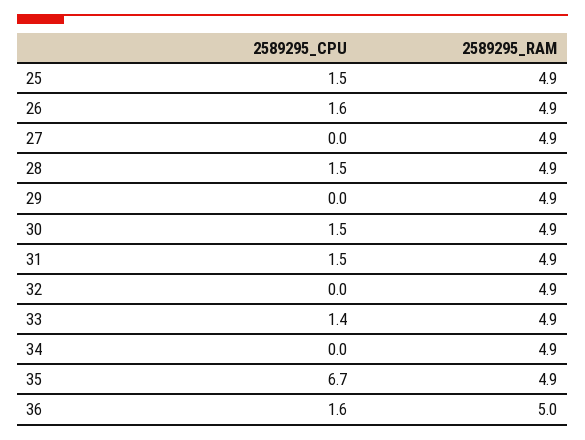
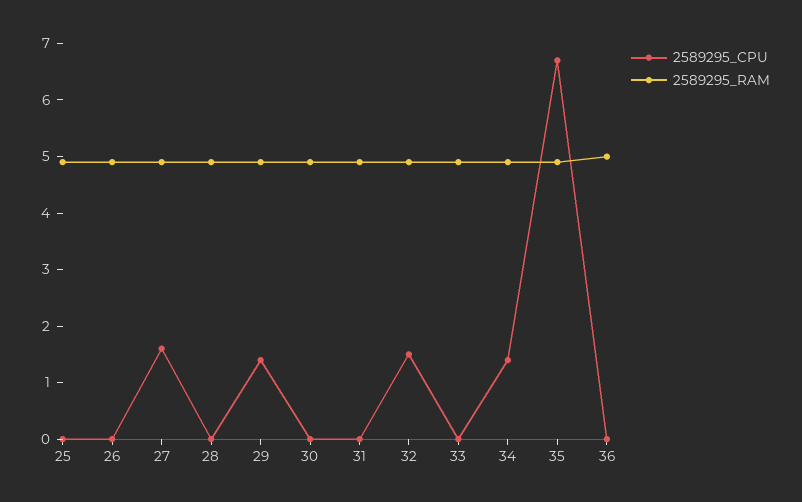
2589295_CPU, 25: 1.5 -> 0
2589295_CPU, 26: 1.6 -> 0
2589295_CPU, 27: 0 -> 1.5
2589295_CPU, 28: 1.5 -> 0
2589295_CPU, 29: 0 -> 1.5
2589295_CPU, 30: 1.5 -> 0
2589295_CPU, 31: 1.5 -> 0
2589295_CPU, 32: 0 -> 1.5
2589295_CPU, 33: 1.4 -> 0
2589295_CPU, 34: 0 -> 1.5
2589295_CPU, 36: 1.6 -> 0

